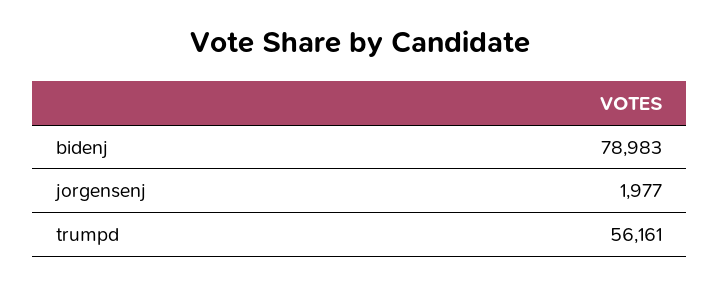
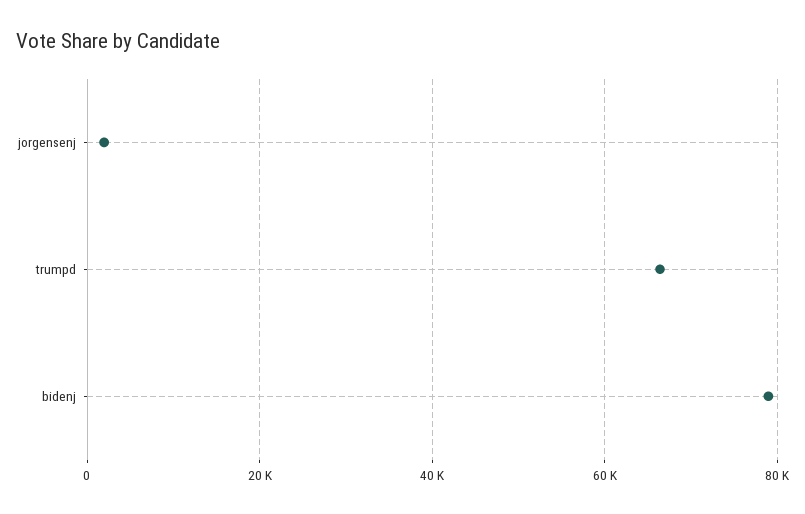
trumpd: 56161 -> 66000

